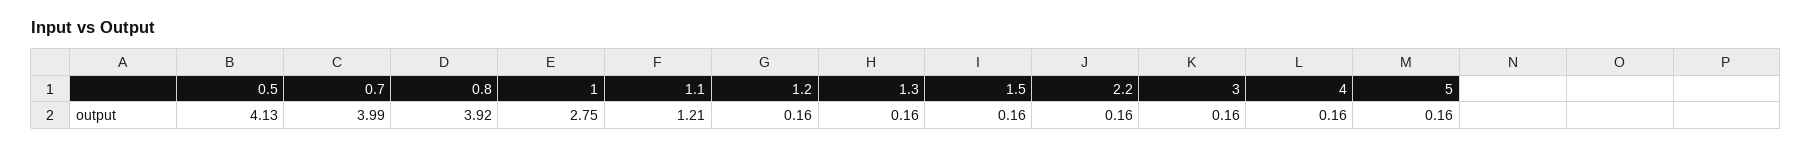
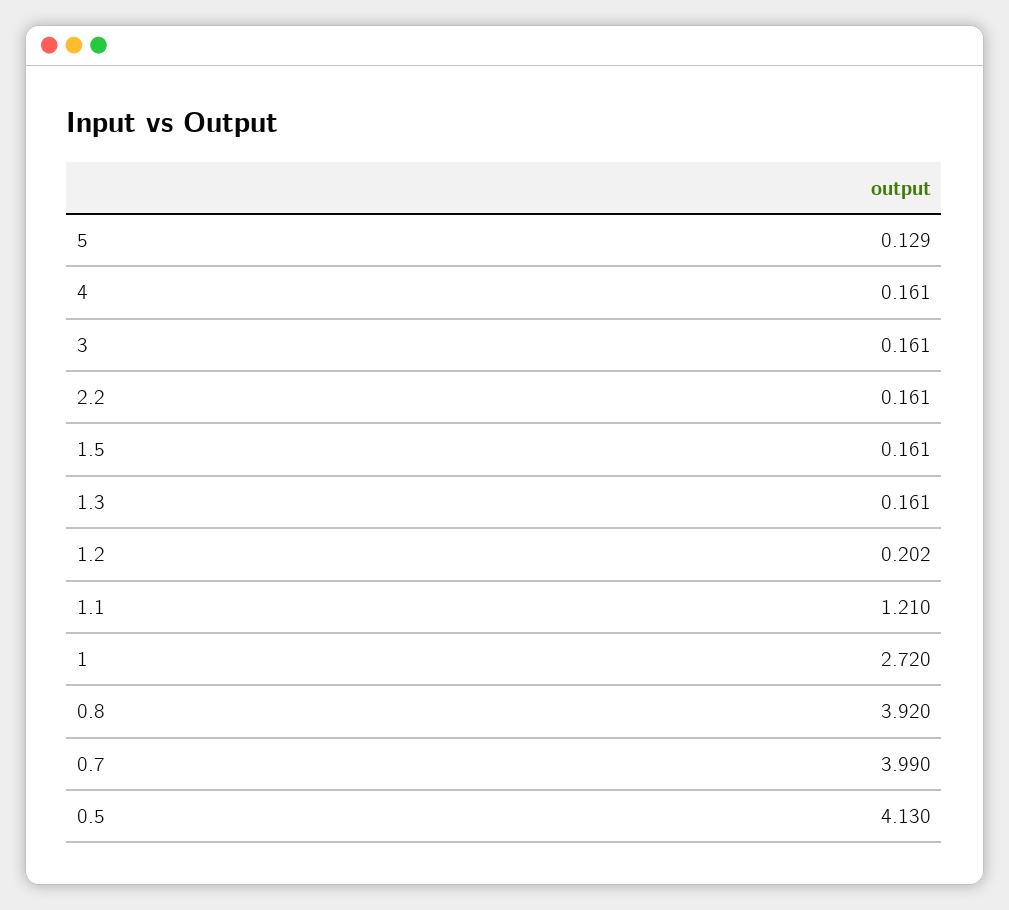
1: 2.75 -> 2.72
1.2: 0.16 -> 0.202
5: 0.16 -> 0.129

